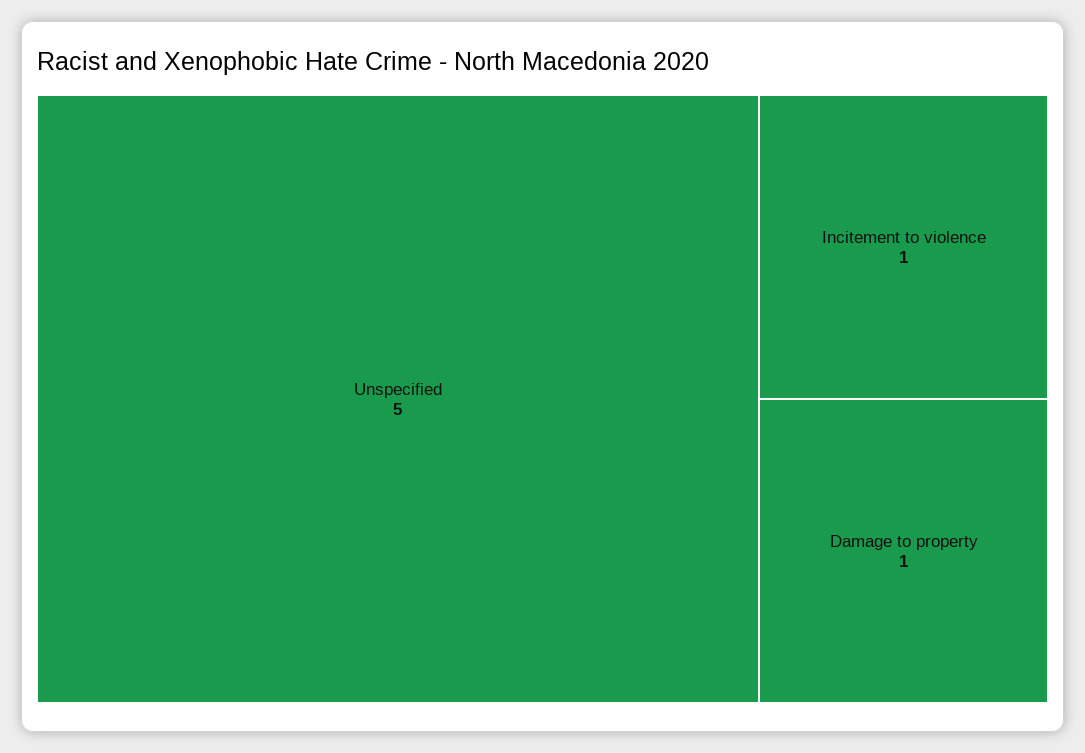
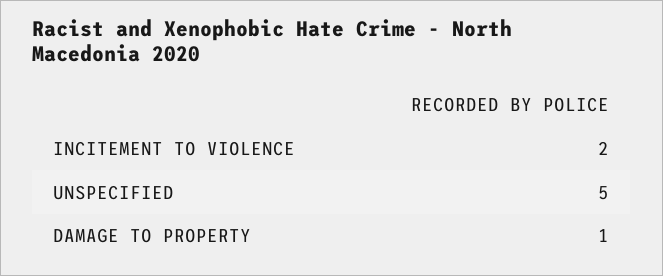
Incitement to violence: 1 -> 2

